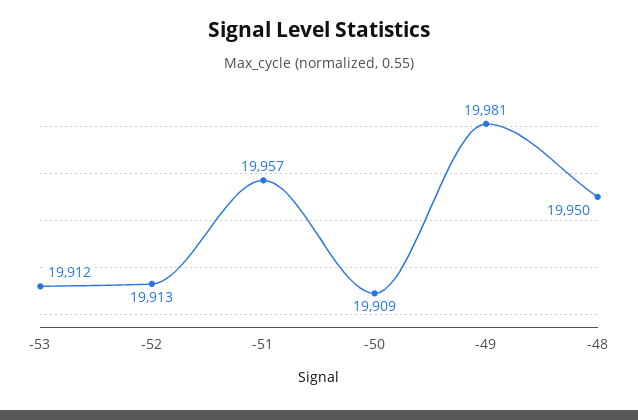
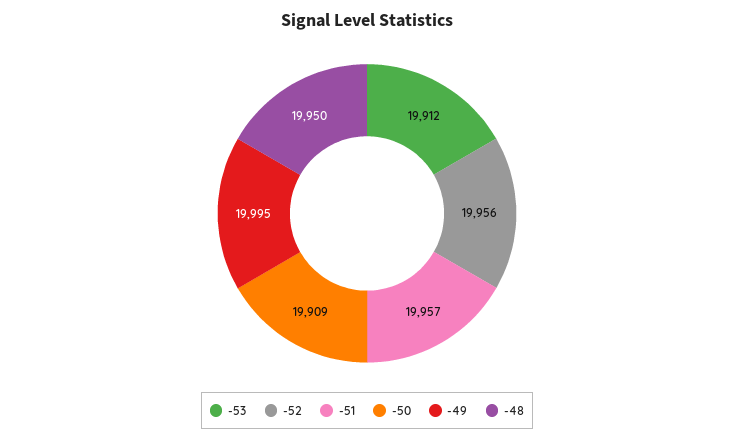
-52: 19913 -> 19956
-49: 19981 -> 19995

